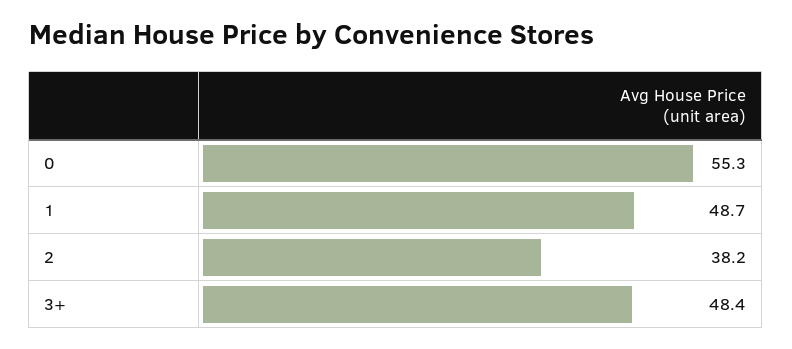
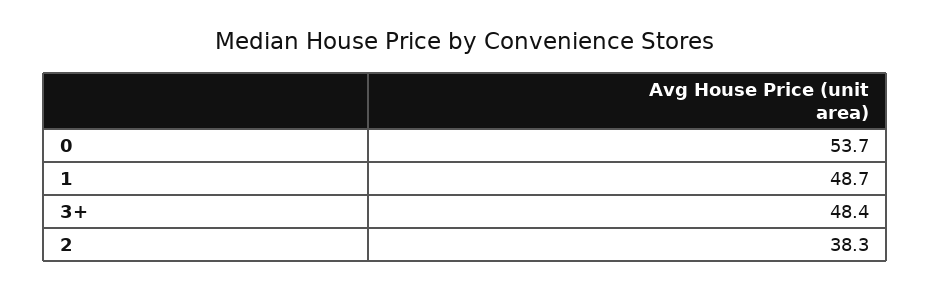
0: 55.3 -> 53.7
2: 38.2 -> 38.3

